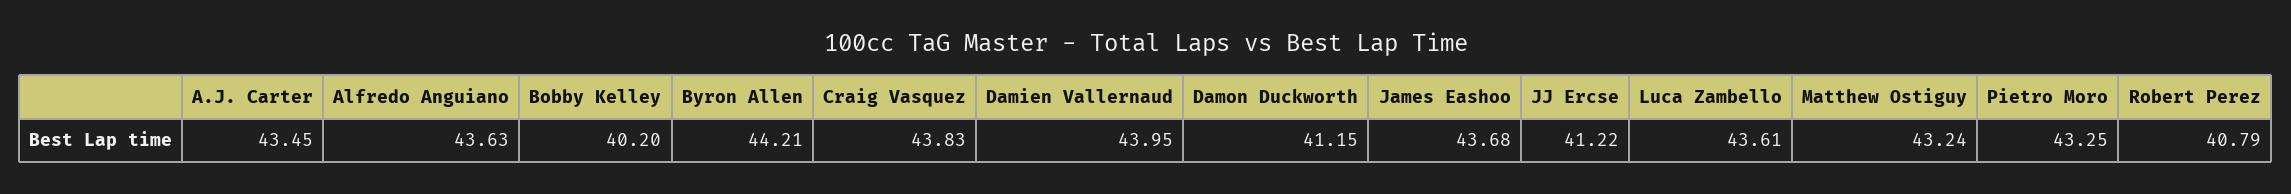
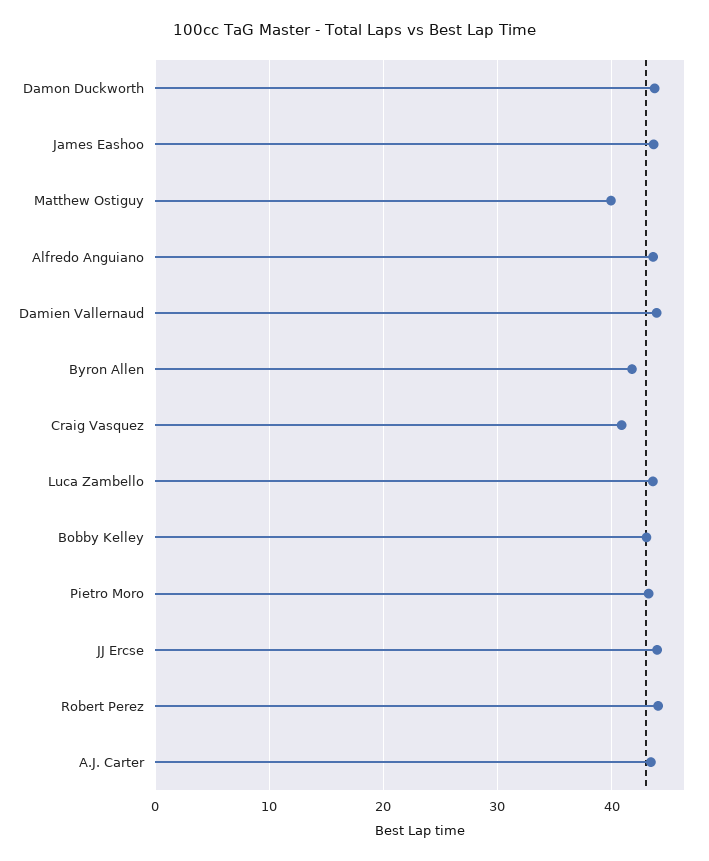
Bobby Kelley: 40.2 -> 43
Byron Allen: 44.21 -> 42
Craig Vasquez: 43.83 -> 41
Damon Duckworth: 41.15 -> 44
JJ Ercse: 41.22 -> 44
Matthew Ostiguy: 43.24 -> 40
Robert Perez: 40.79 -> 44

